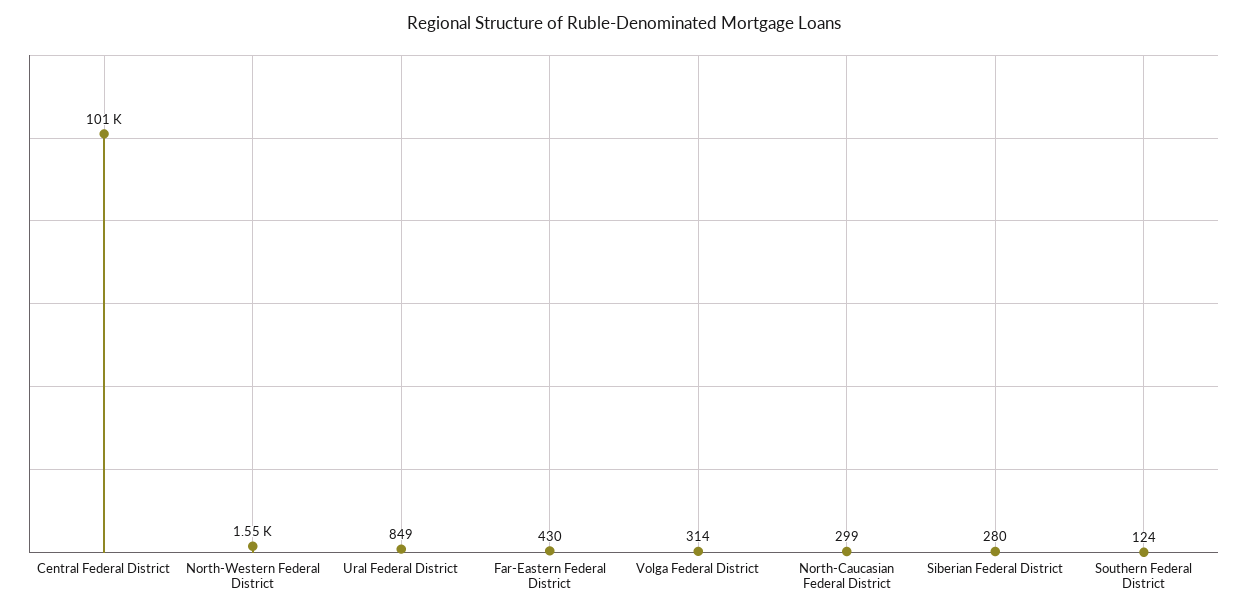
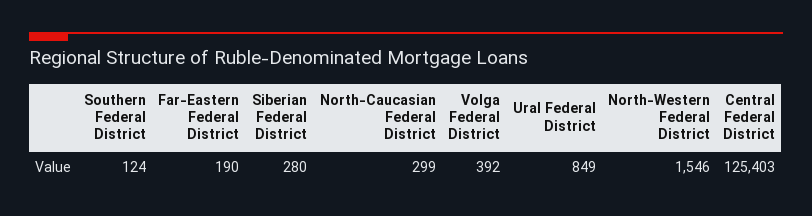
Central Federal District: 101000 -> 125403
Far-Eastern Federal District: 430 -> 190
Volga Federal District: 314 -> 392

